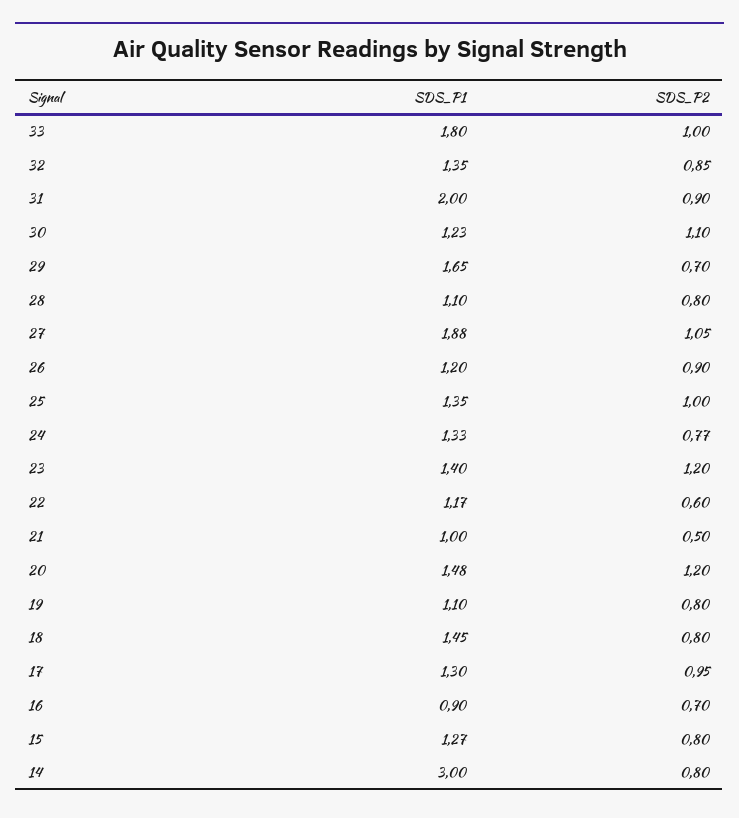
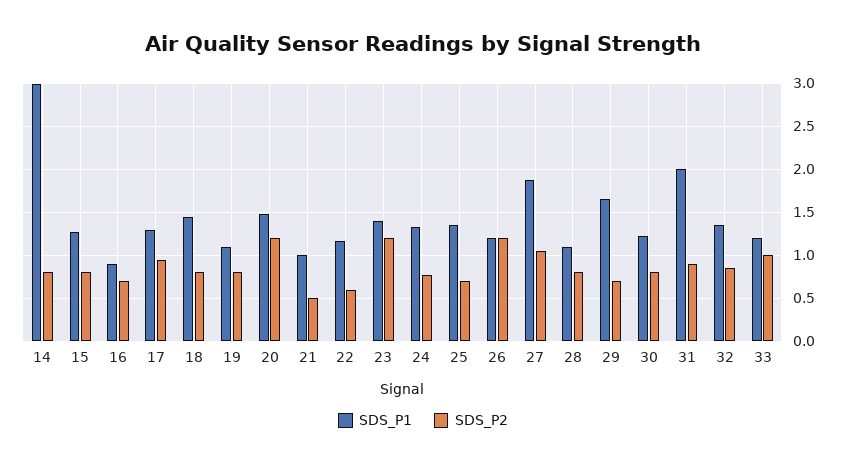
SDS_P1, 33: 1.8 -> 1.2
SDS_P2, 30: 1.1 -> 0.8
SDS_P2, 26: 0.9 -> 1.2
SDS_P2, 25: 1 -> 0.7

